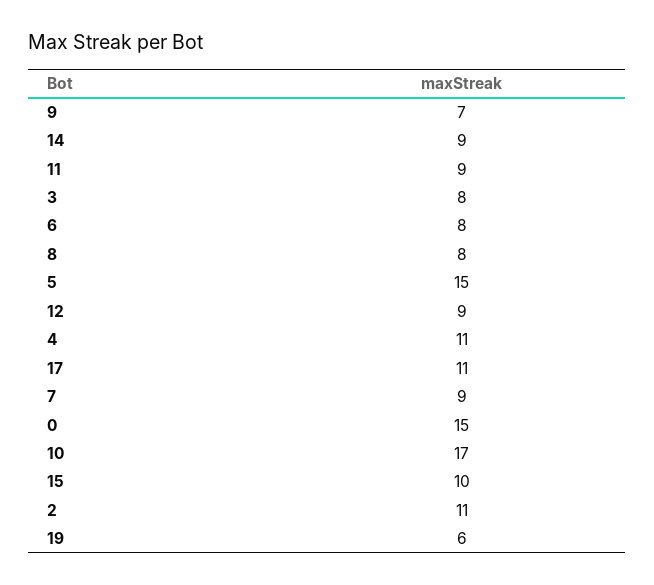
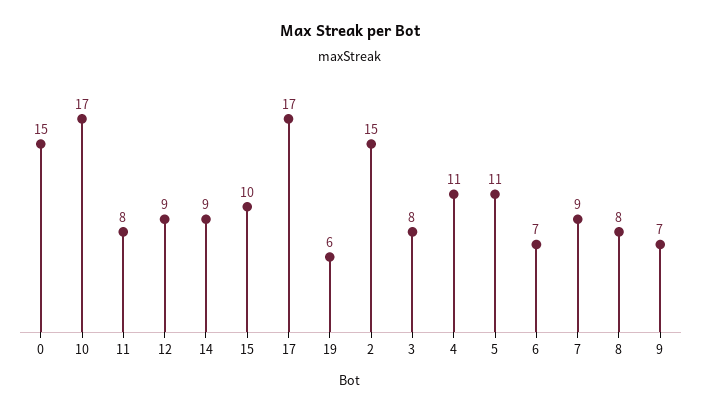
11: 9 -> 8
6: 8 -> 7
5: 15 -> 11
17: 11 -> 17
2: 11 -> 15

